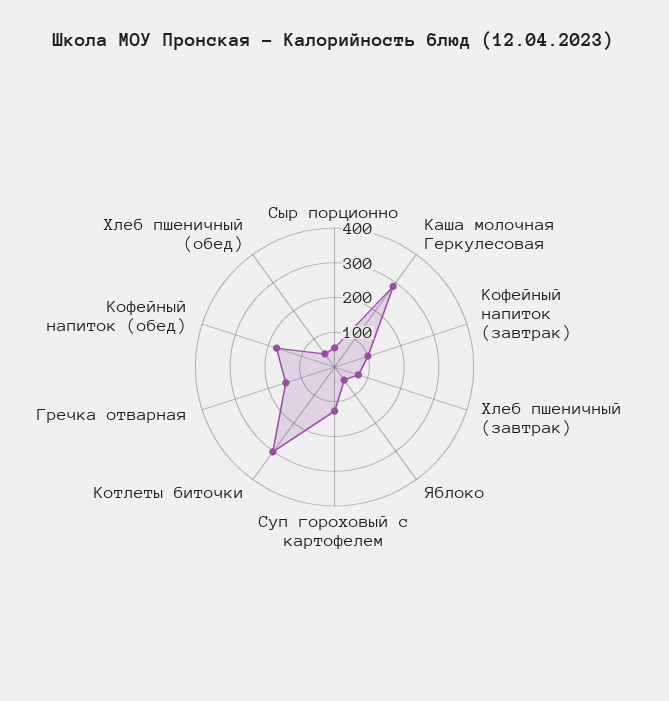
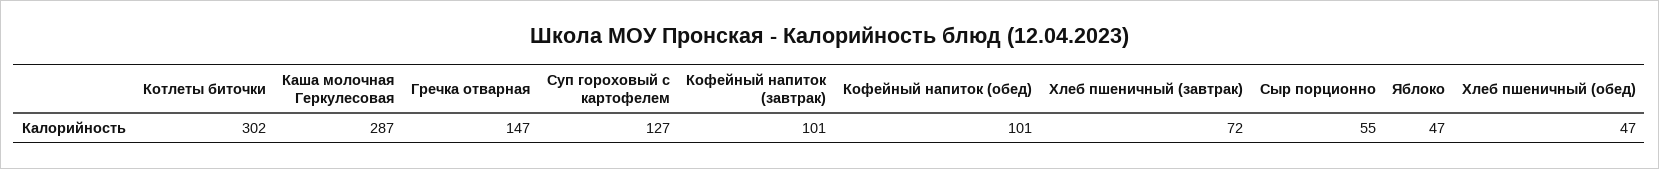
Кофейный напиток (обед): 175 -> 101

